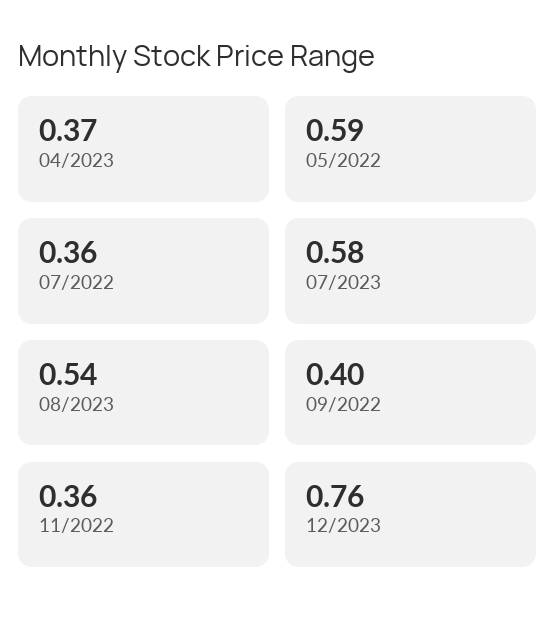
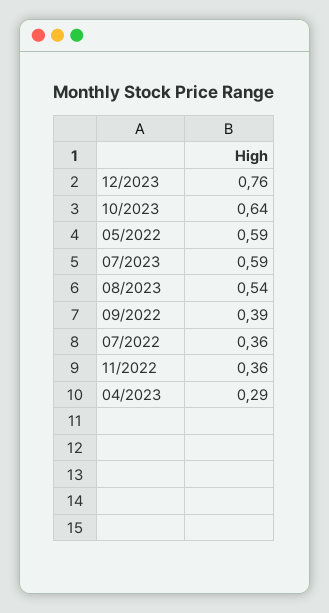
04/2023: 0.37 -> 0.29
07/2023: 0.58 -> 0.59
09/2022: 0.4 -> 0.39
10/2023: none -> 0.64

